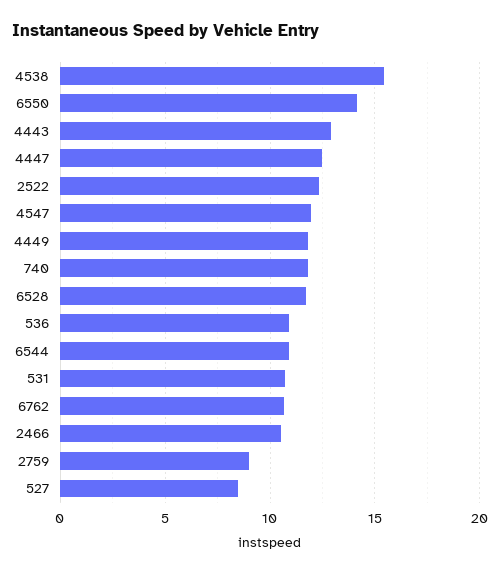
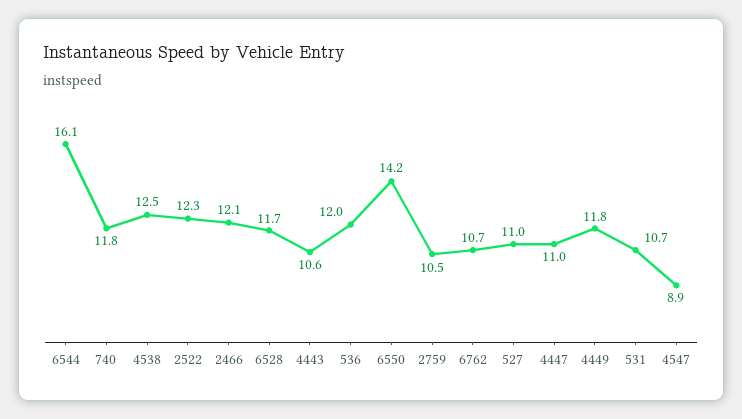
4538: 15.5 -> 12.5
4443: 13 -> 10.6
4447: 12.5 -> 11
4547: 12 -> 8.9
536: 11 -> 12
6544: 11 -> 16.1
2466: 10.5 -> 12.1
2759: 9 -> 10.5
527: 8.5 -> 11

